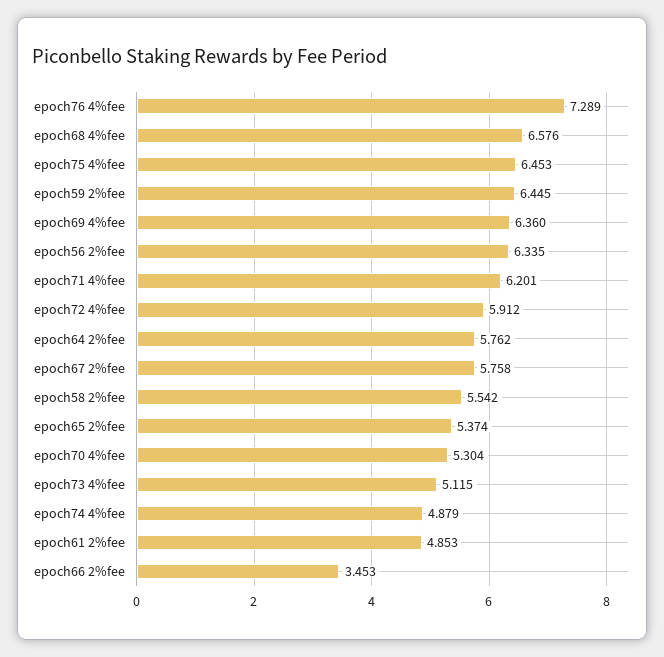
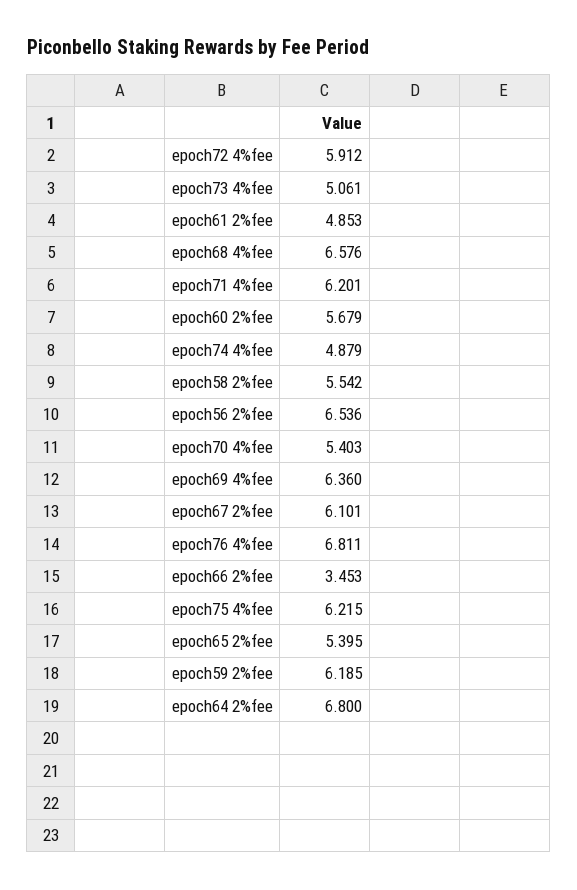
epoch76 4%fee: 7.289 -> 6.811
epoch75 4%fee: 6.453 -> 6.215
epoch59 2%fee: 6.445 -> 6.185
epoch56 2%fee: 6.335 -> 6.536
epoch64 2%fee: 5.762 -> 6.8
epoch67 2%fee: 5.758 -> 6.101
epoch65 2%fee: 5.374 -> 5.395
epoch70 4%fee: 5.304 -> 5.403
epoch73 4%fee: 5.115 -> 5.061
epoch60 2%fee: none -> 5.679

